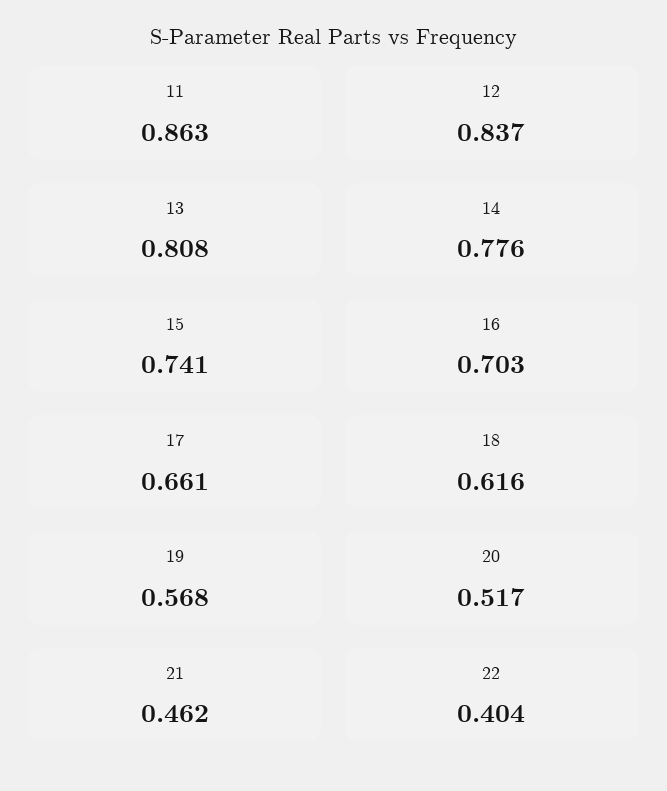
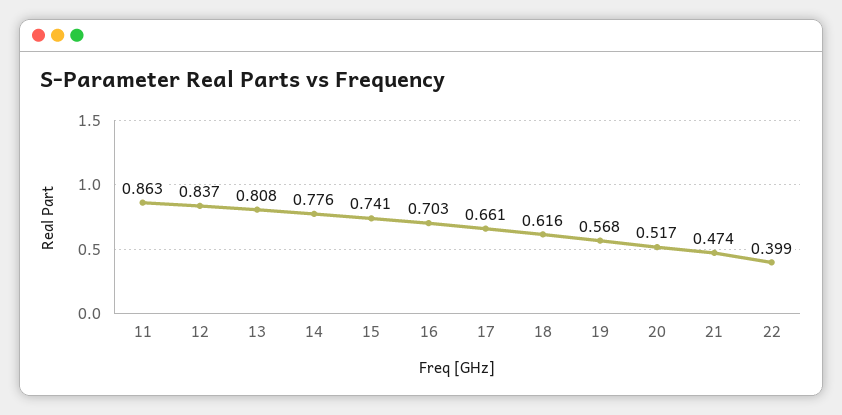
21: 0.462 -> 0.474
22: 0.404 -> 0.399

